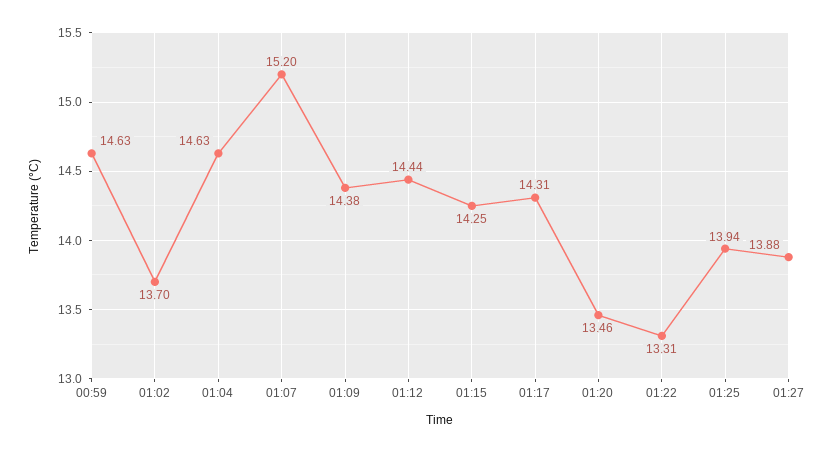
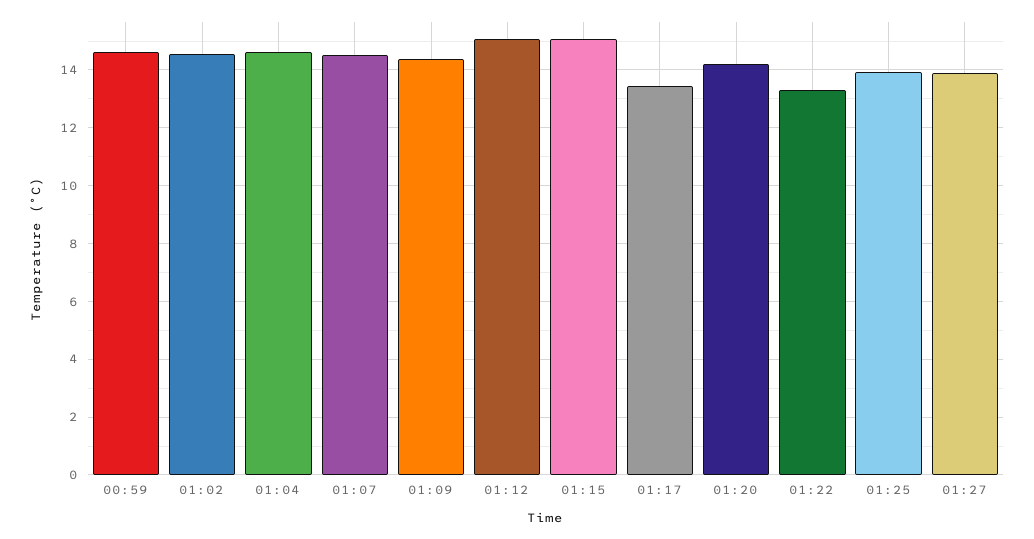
01:02: 13.7 -> 14.5
01:07: 15.2 -> 14.5
01:12: 14.44 -> 15
01:15: 14.25 -> 15
01:17: 14.31 -> 13.5
01:20: 13.46 -> 14.25

